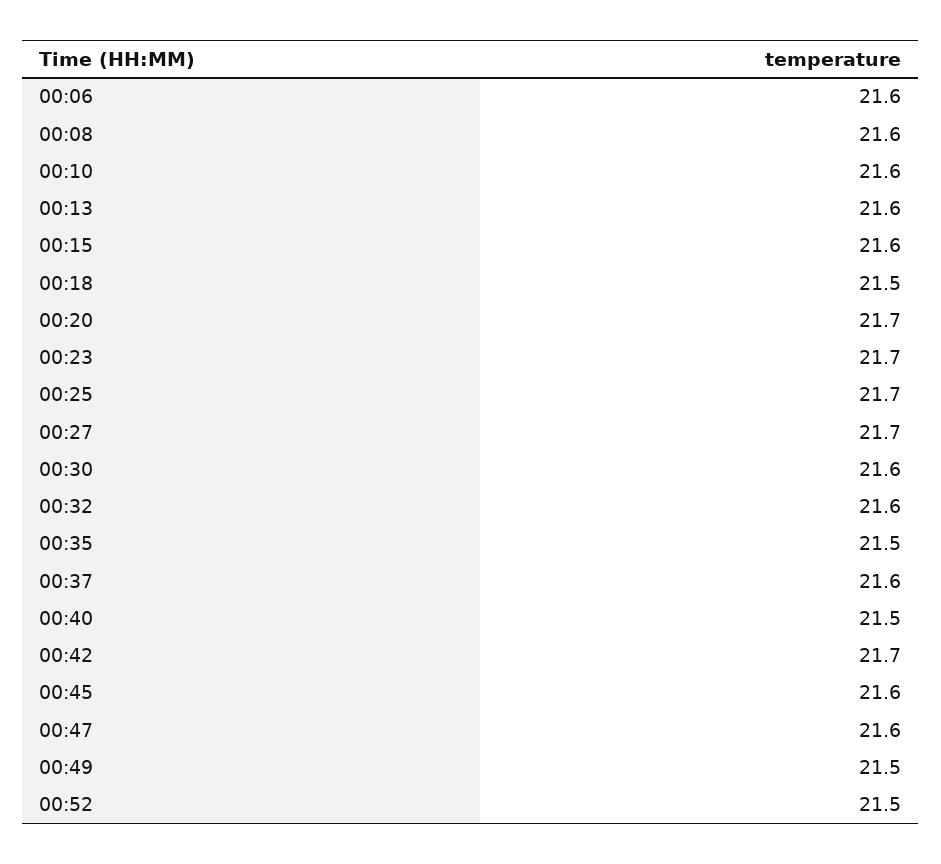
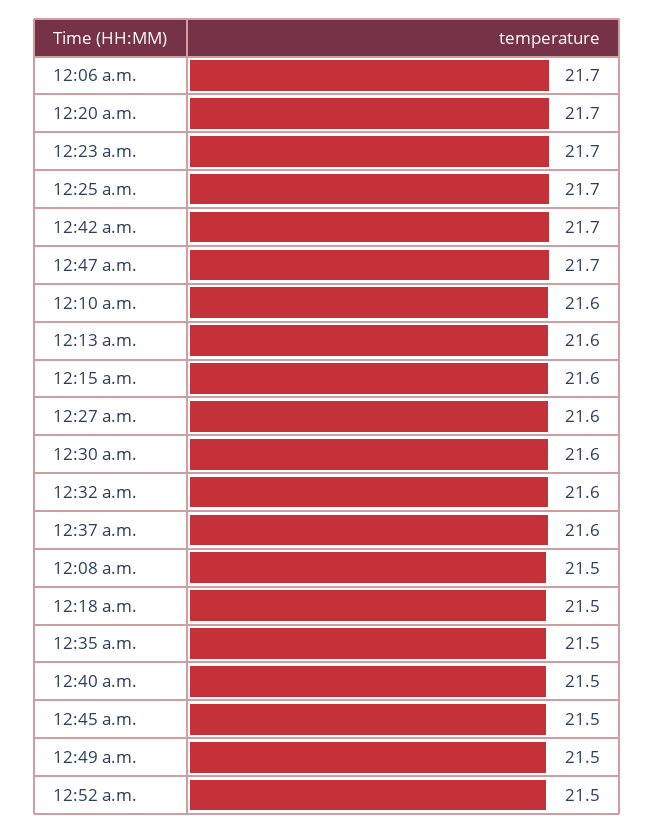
00:06: 21.6 -> 21.7
00:08: 21.6 -> 21.5
00:27: 21.7 -> 21.6
00:45: 21.6 -> 21.5
00:47: 21.6 -> 21.7

